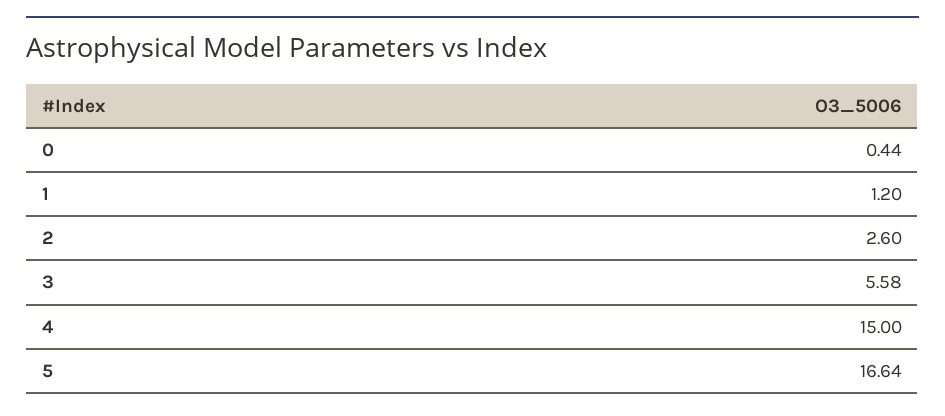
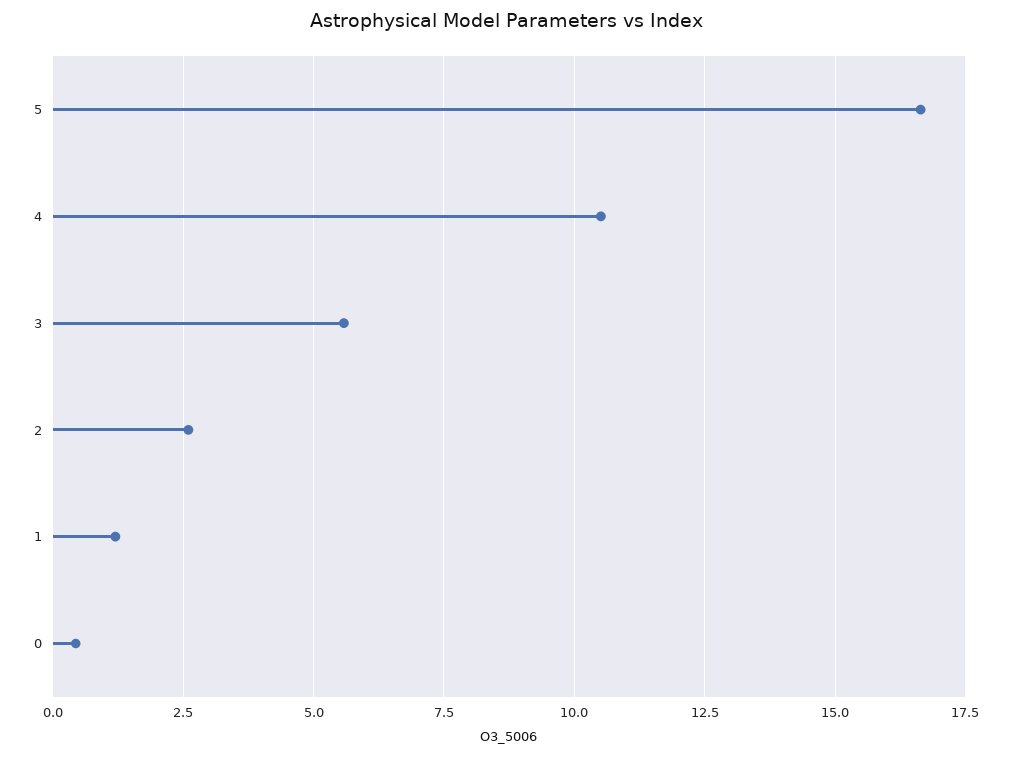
4: 15 -> 10.5

